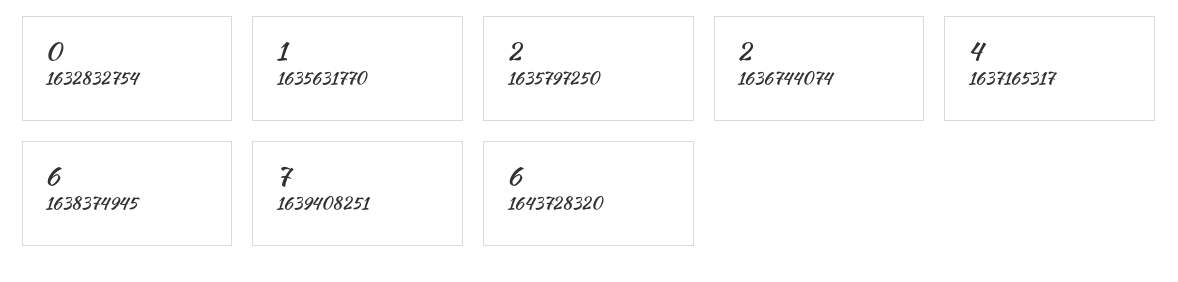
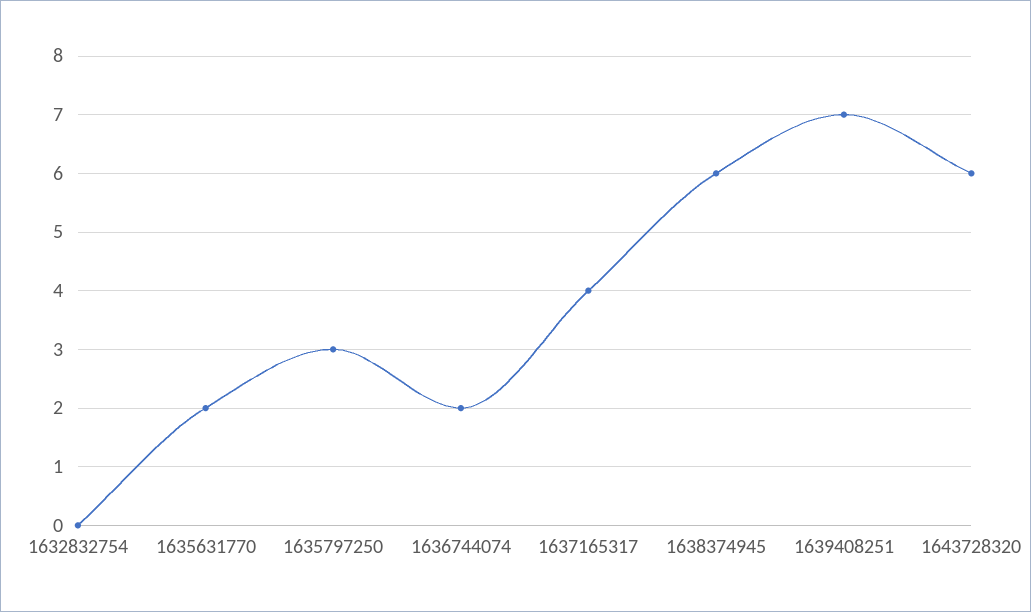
1635631770: 1 -> 2
1635797250: 2 -> 3

